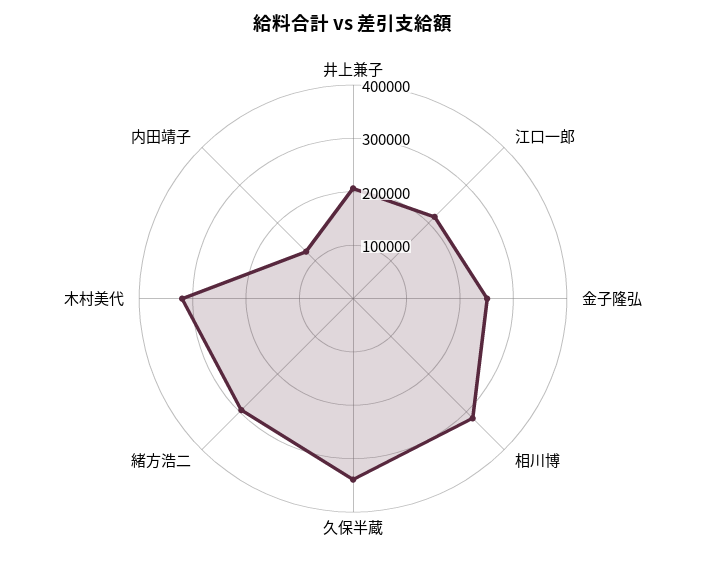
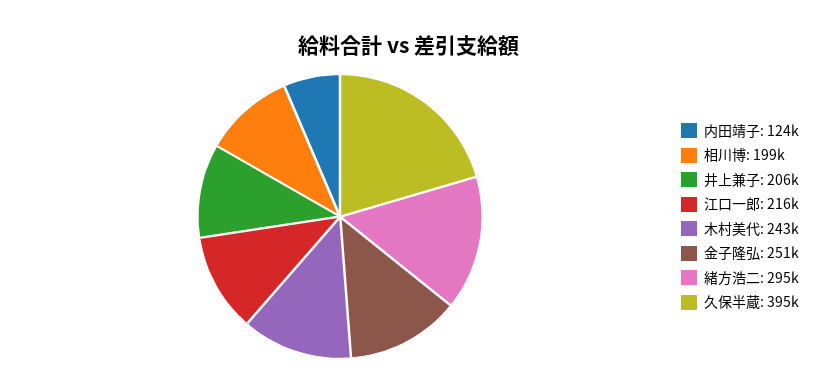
相川博: 320000 -> 199000
久保半蔵: 340000 -> 395000
木村美代: 320000 -> 243000

